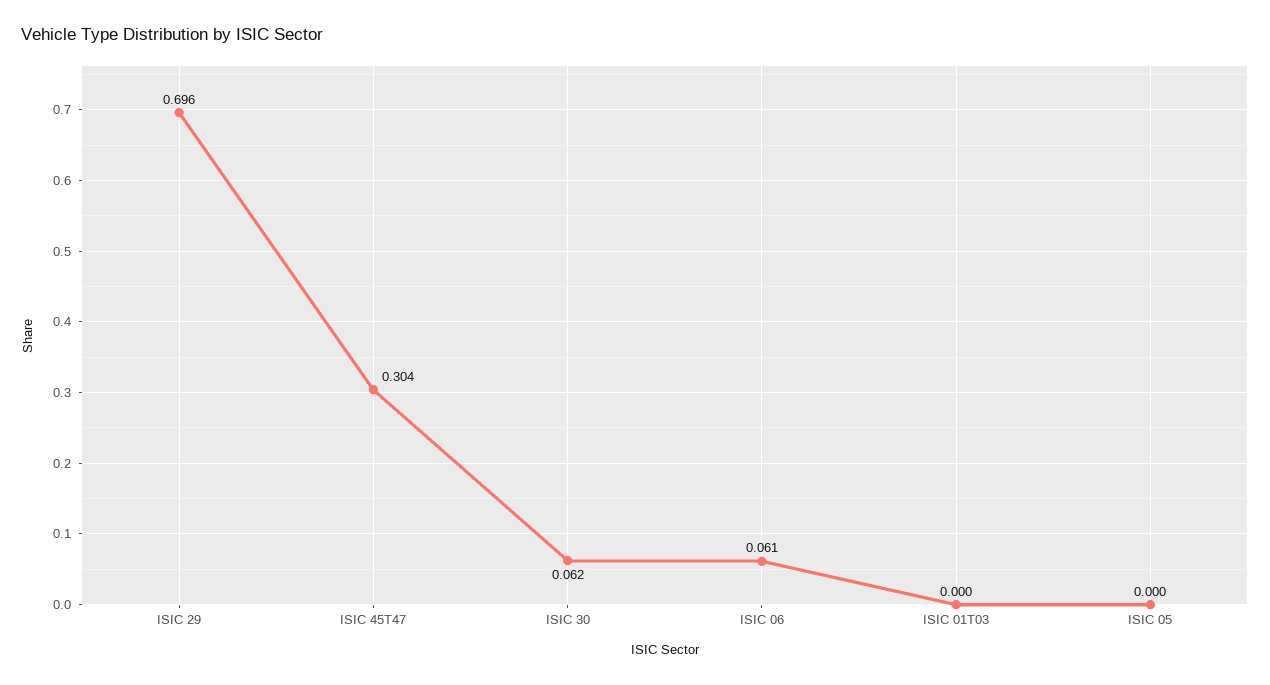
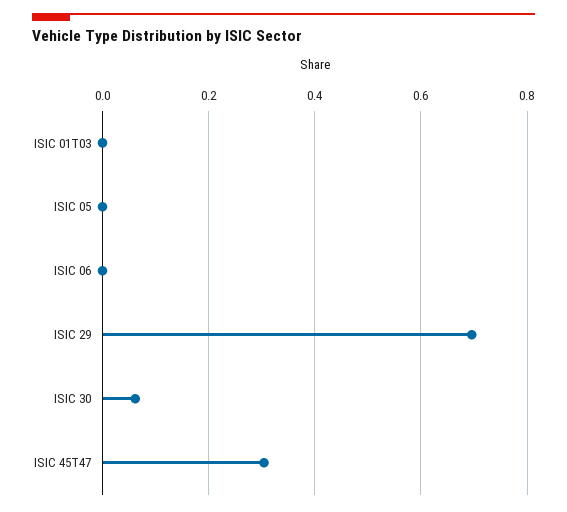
ISIC 06: 0.061 -> 0

